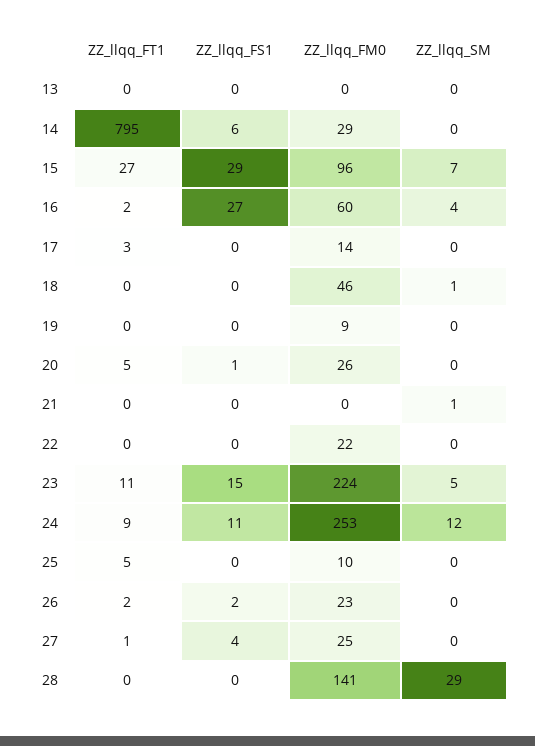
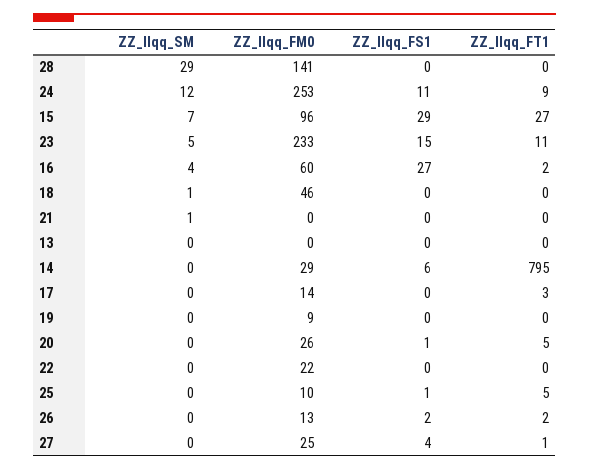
ZZ_llqq_FM0, 23: 224 -> 233
ZZ_llqq_FS1, 25: 0 -> 1
ZZ_llqq_FM0, 26: 23 -> 13

